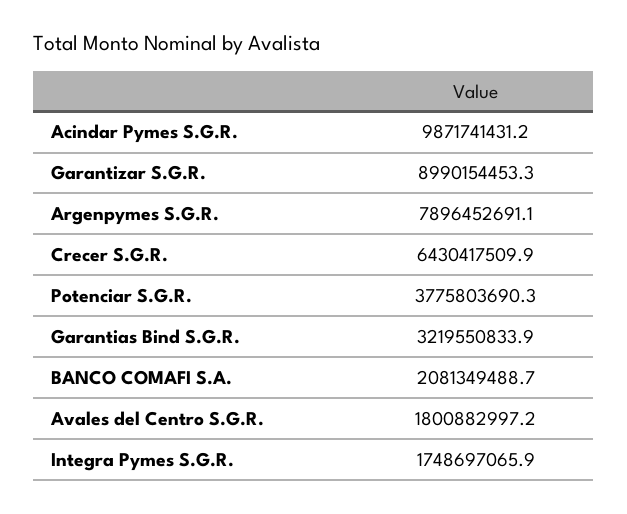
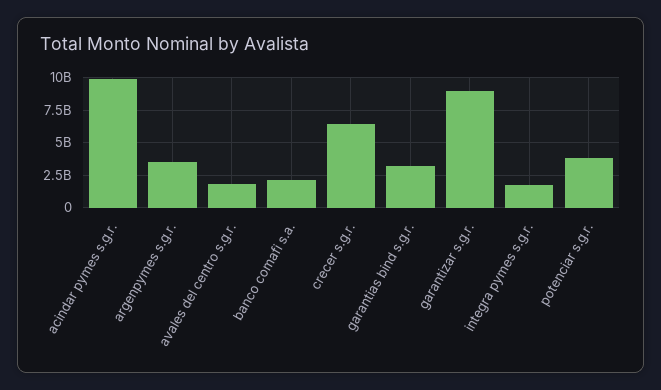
Argenpymes S.G.R.: 7896452691.1 -> 3500000000

